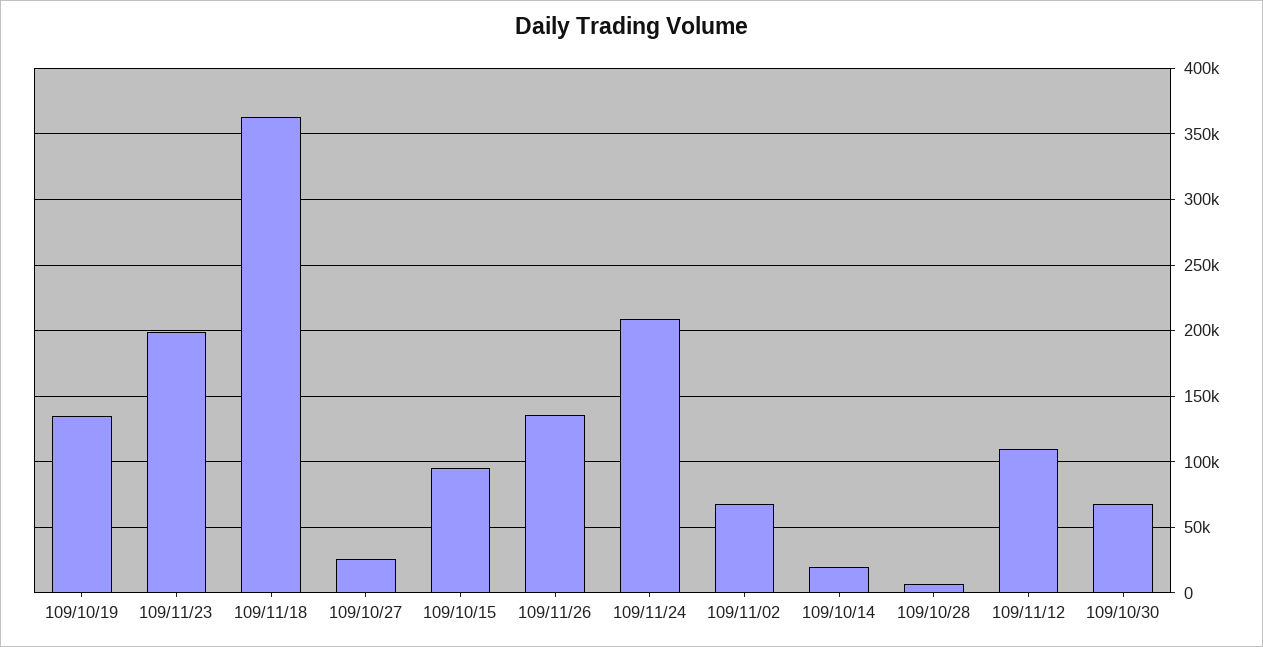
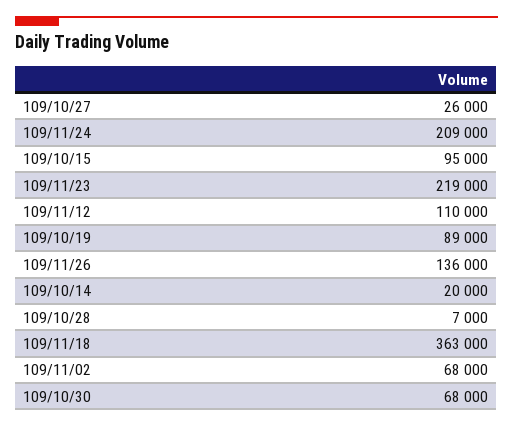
109/10/19: 135000 -> 89000
109/11/23: 200000 -> 219000

